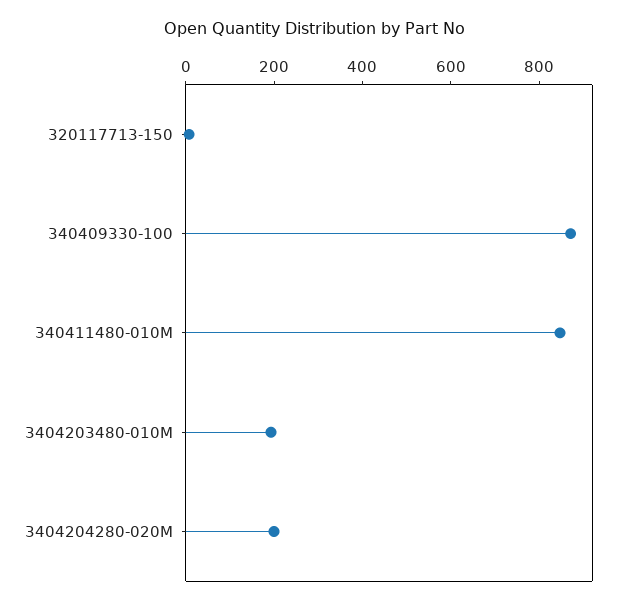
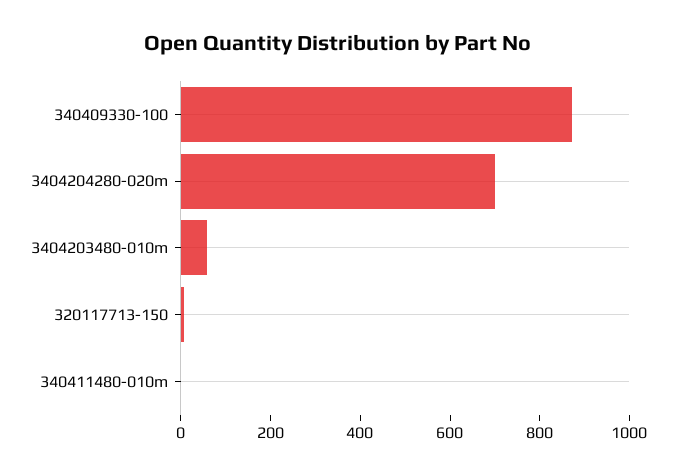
340411480-010M: 850 -> 0
3404203480-010M: 200 -> 50
3404204280-020M: 200 -> 700

